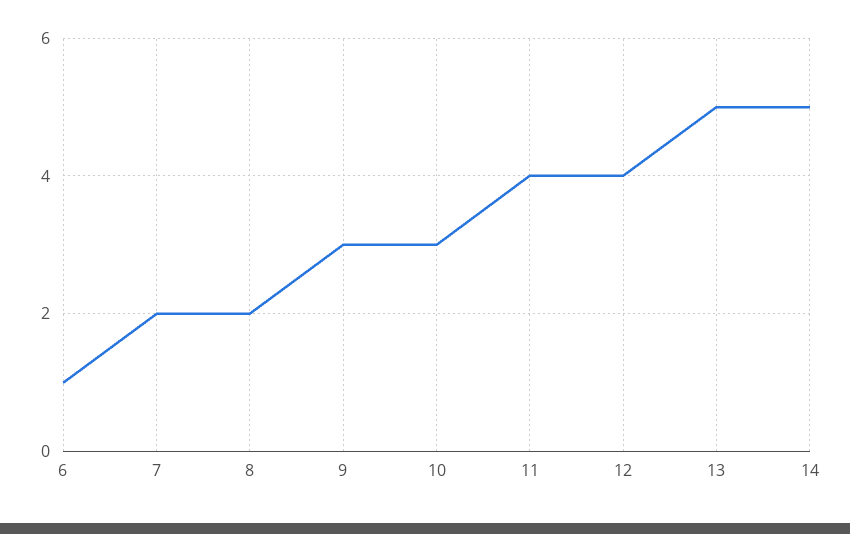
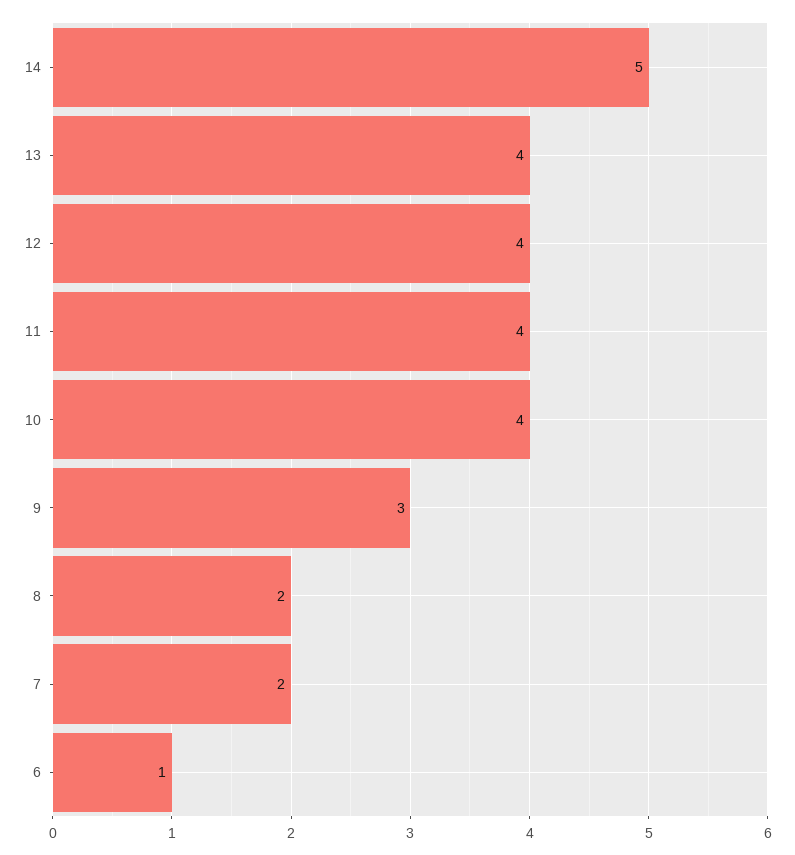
10: 3 -> 4
13: 5 -> 4

